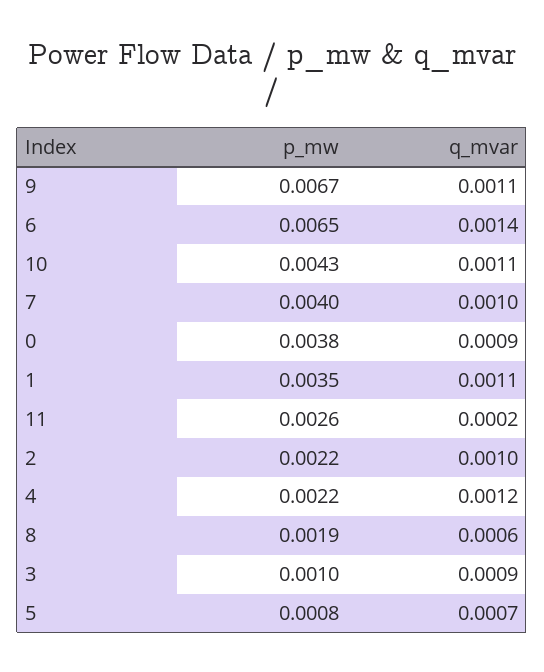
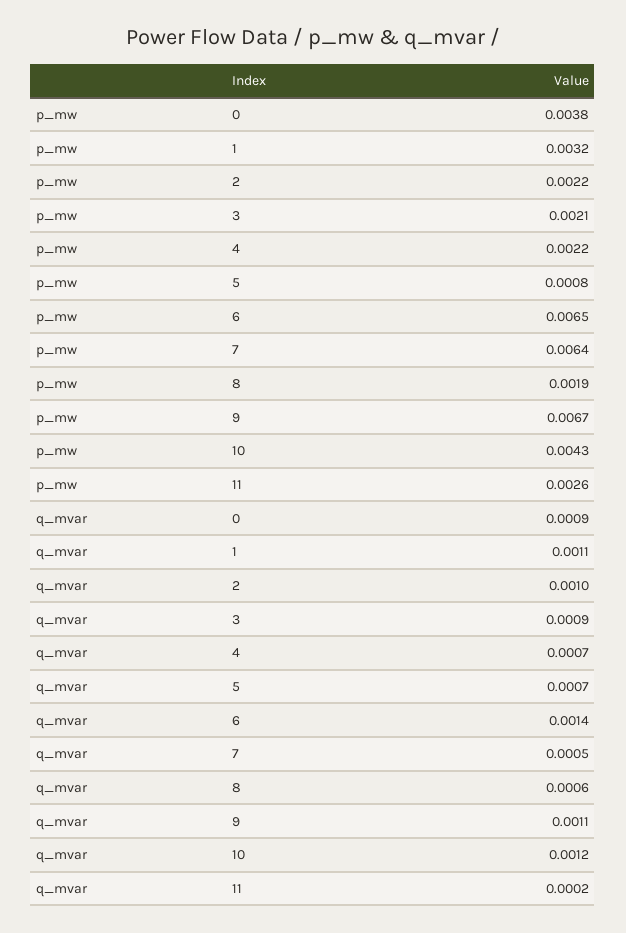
q_mvar, 10: 0.0011 -> 0.0012
p_mw, 7: 0.004 -> 0.0064
q_mvar, 7: 0.001 -> 0.0005
p_mw, 1: 0.0035 -> 0.0032
q_mvar, 4: 0.0012 -> 0.0007
p_mw, 3: 0.001 -> 0.0021

